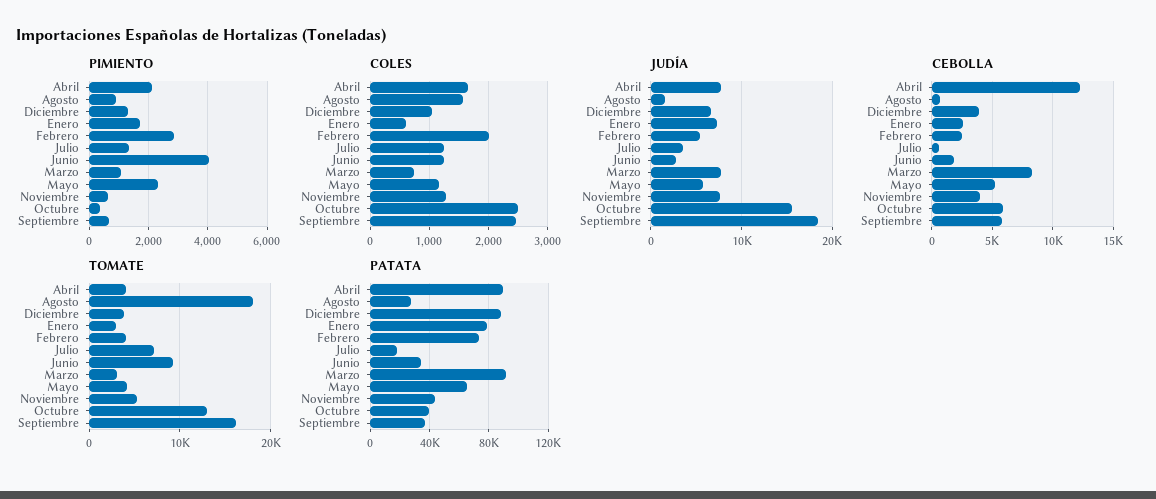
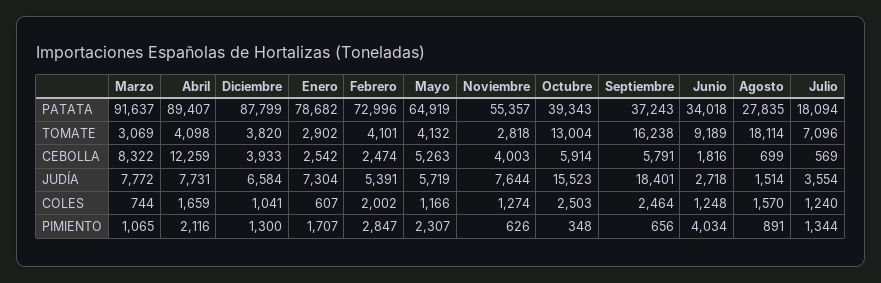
TOMATE, Noviembre: 5000 -> 2818
PATATA, Noviembre: 45000 -> 55357

